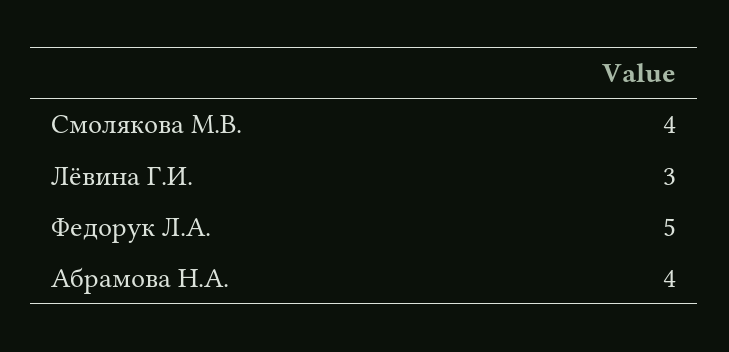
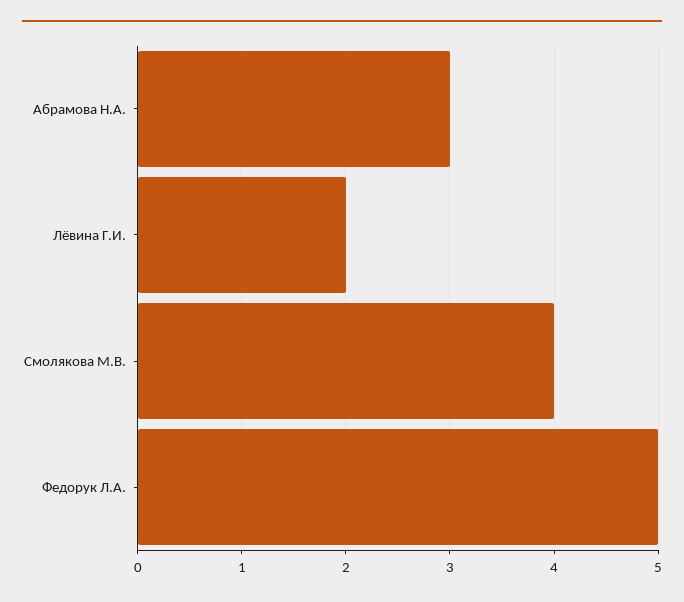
Лёвина Г.И.: 3 -> 2
Абрамова Н.А.: 4 -> 3

